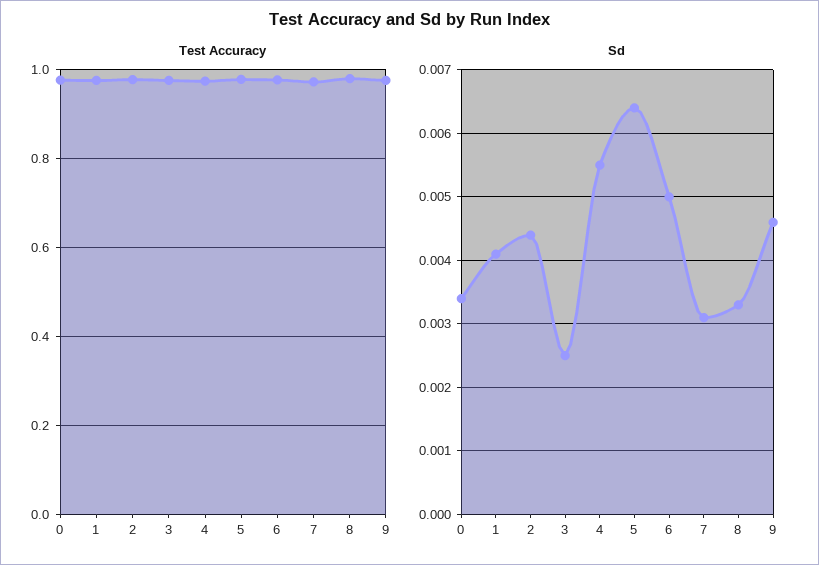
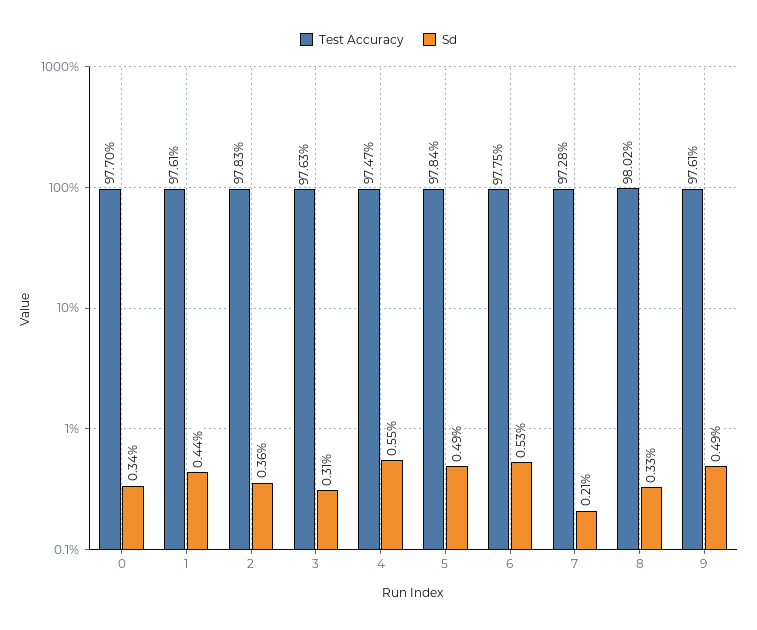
Sd, 1: 0.0041 -> 0.0044
Sd, 2: 0.0044 -> 0.0036
Sd, 3: 0.0025 -> 0.0031
Sd, 5: 0.0064 -> 0.0049
Sd, 6: 0.005 -> 0.0053
Sd, 7: 0.0031 -> 0.0021
Sd, 9: 0.0046 -> 0.0049

